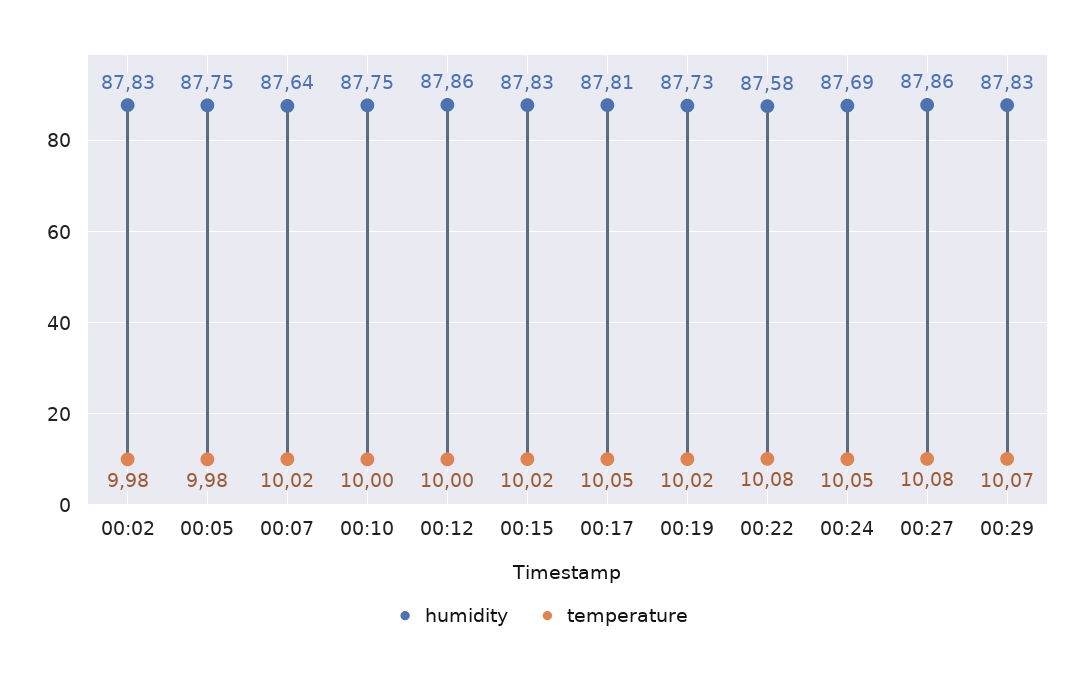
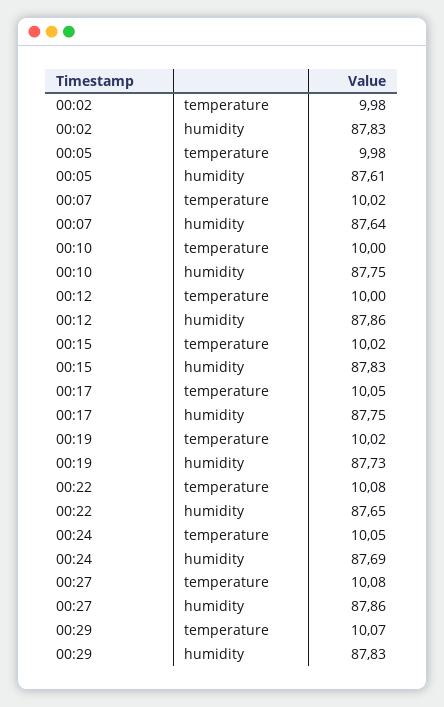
humidity, 00:05: 87.75 -> 87.61
humidity, 00:17: 87.81 -> 87.75
humidity, 00:22: 87.58 -> 87.65

